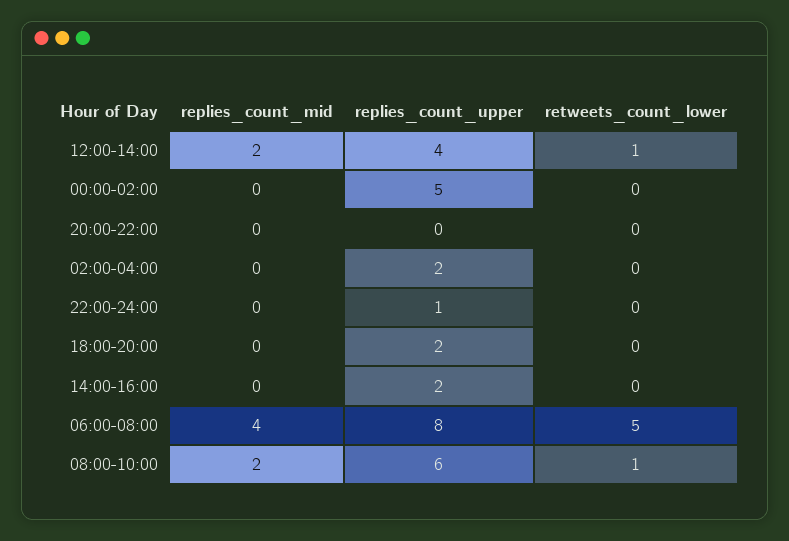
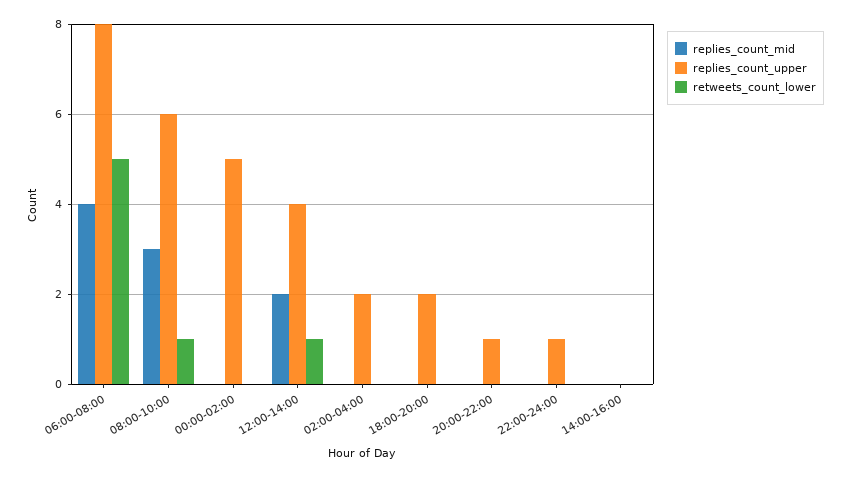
replies_count_upper, 20:00-22:00: 0 -> 1
replies_count_upper, 14:00-16:00: 2 -> 0
replies_count_mid, 08:00-10:00: 2 -> 3

